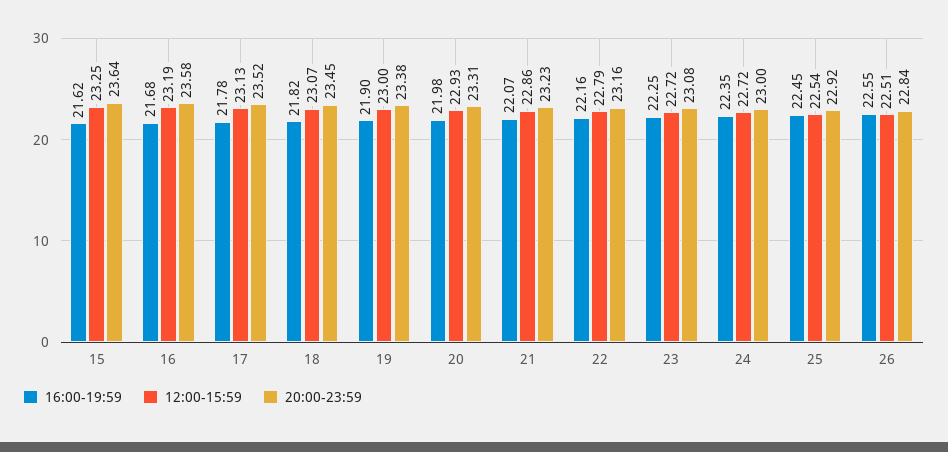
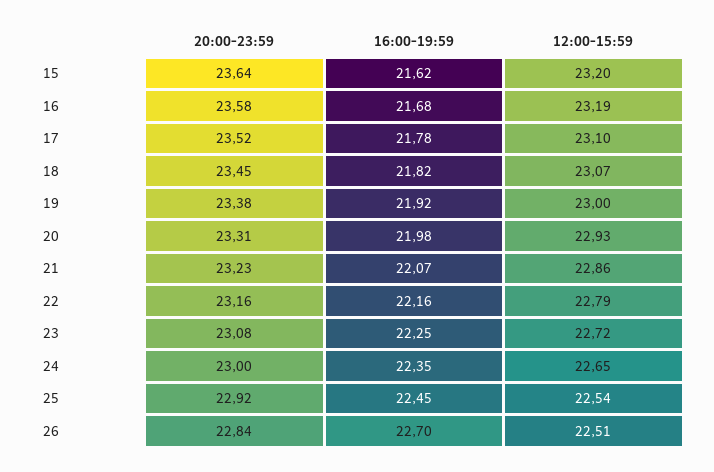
12:00-15:59, 15: 23.25 -> 23.2
12:00-15:59, 17: 23.13 -> 23.1
16:00-19:59, 19: 21.9 -> 21.92
12:00-15:59, 24: 22.72 -> 22.65
16:00-19:59, 26: 22.55 -> 22.7

